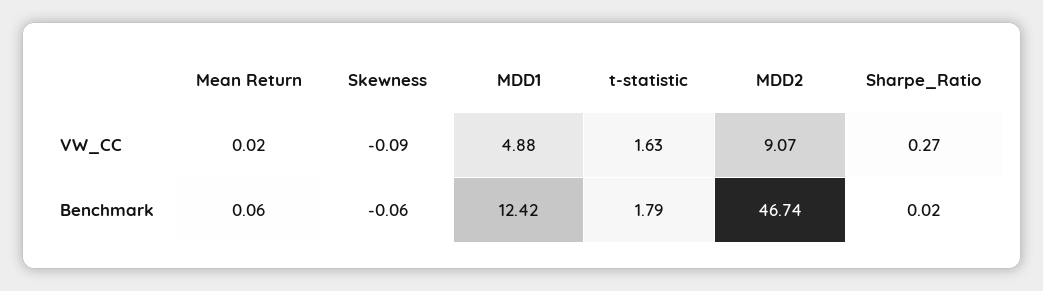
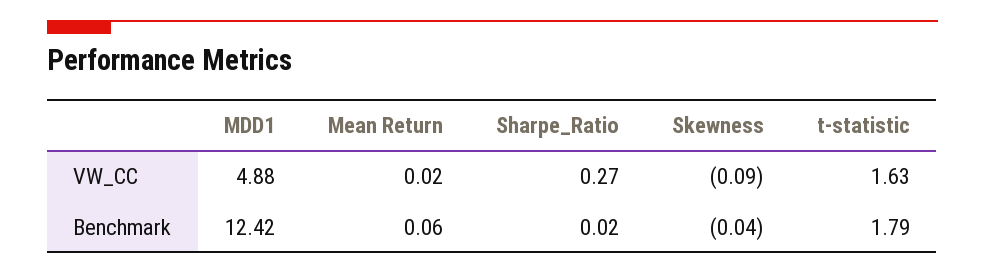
MDD2, VW_CC: 9.07 -> none
Skewness, Benchmark: -0.06 -> -0.04
MDD2, Benchmark: 46.74 -> none

